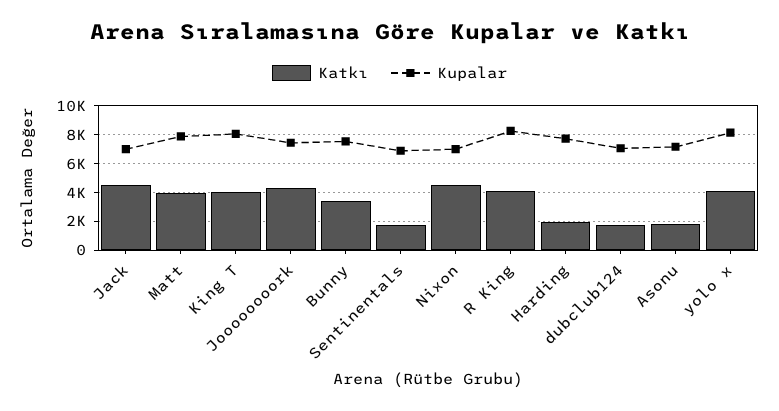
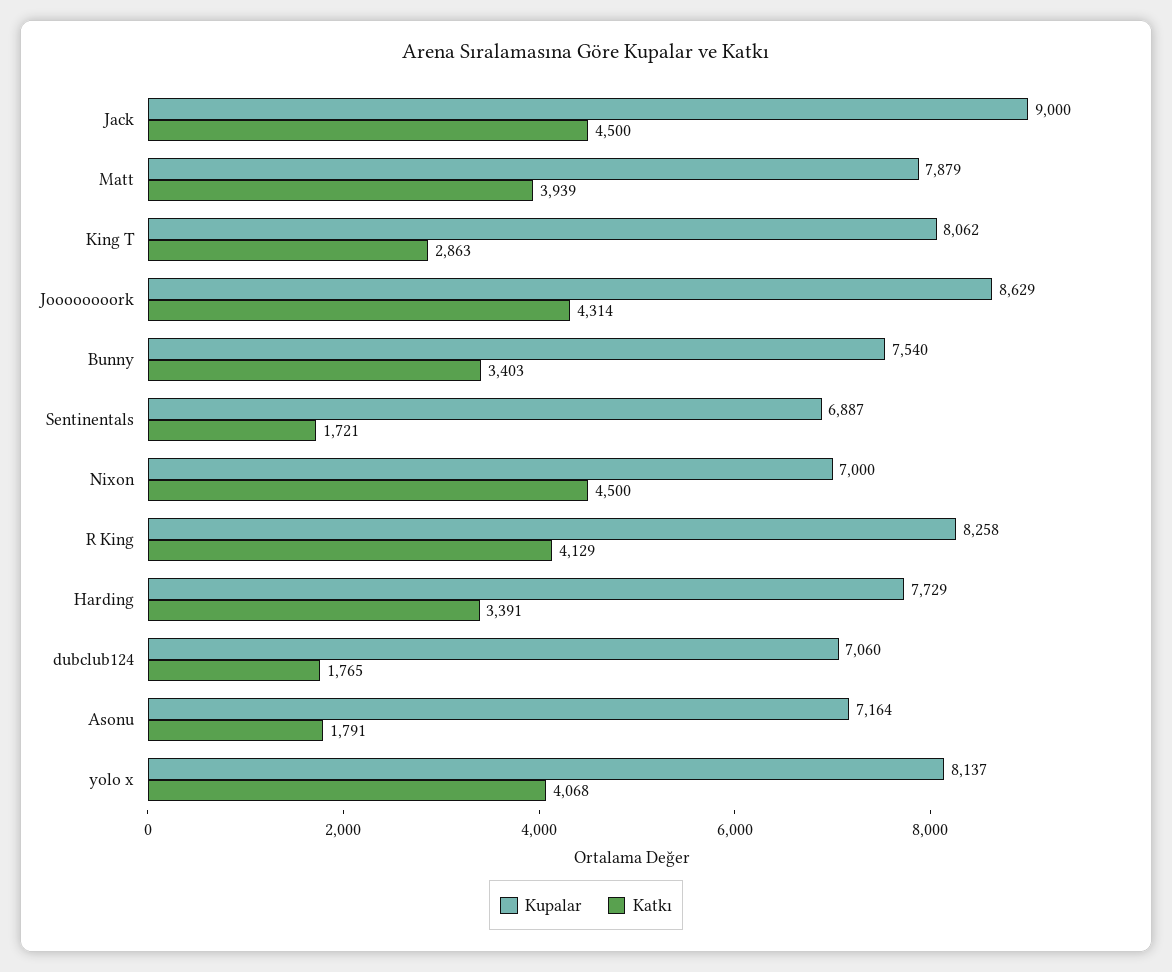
Kupalar, Jack: 7000 -> 9000
Katkı, King T: 4000 -> 2863
Kupalar, Joooooooork: 7500 -> 8629
Katkı, Harding: 2000 -> 3391

